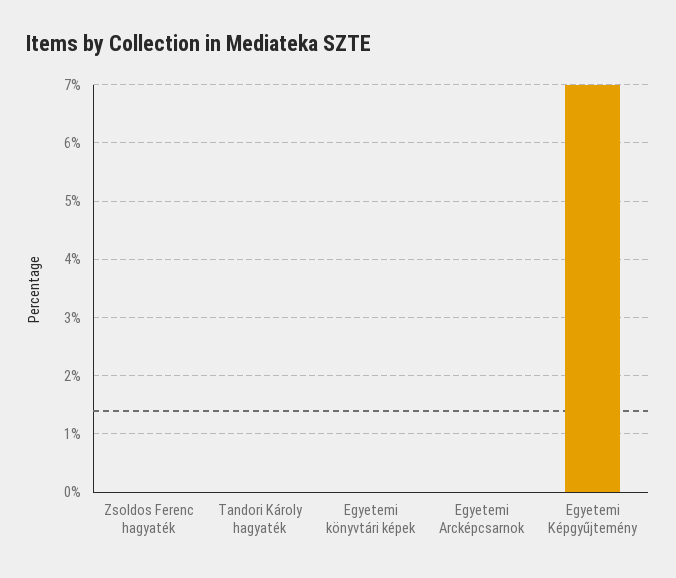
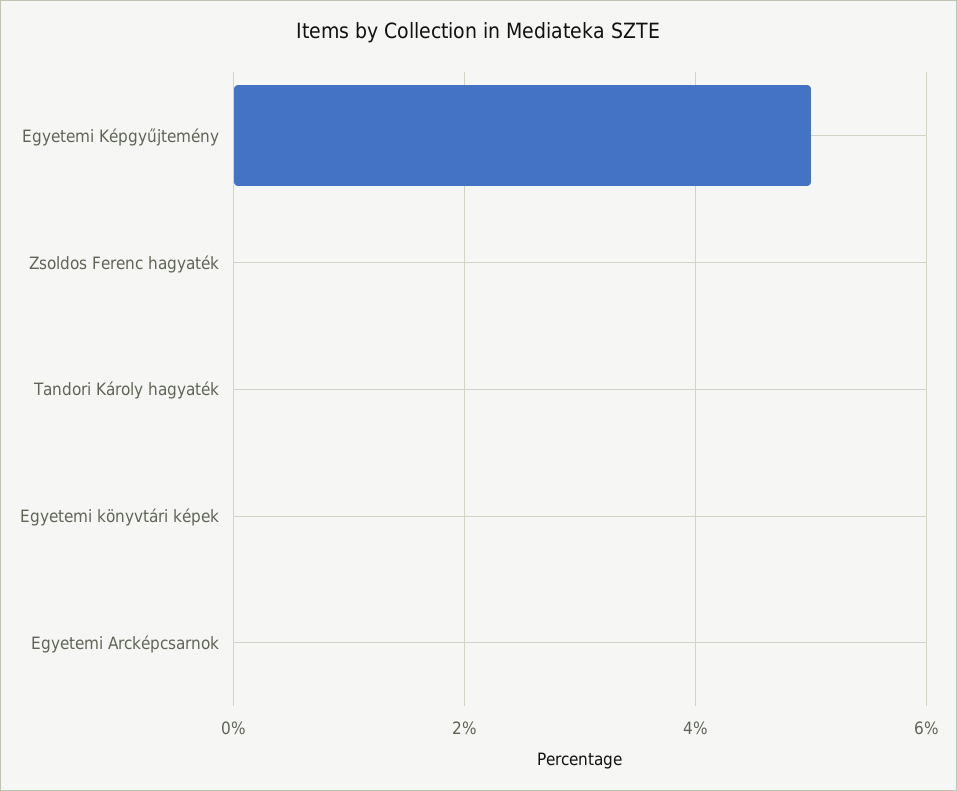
Egyetemi Képgyűjtemény: 7 -> 5

